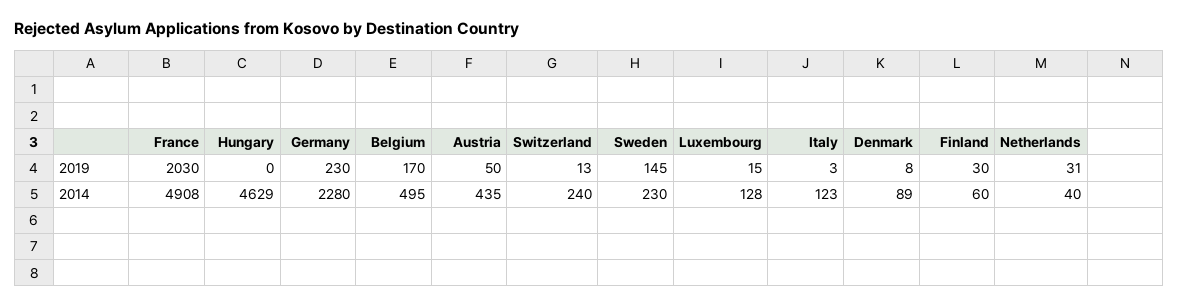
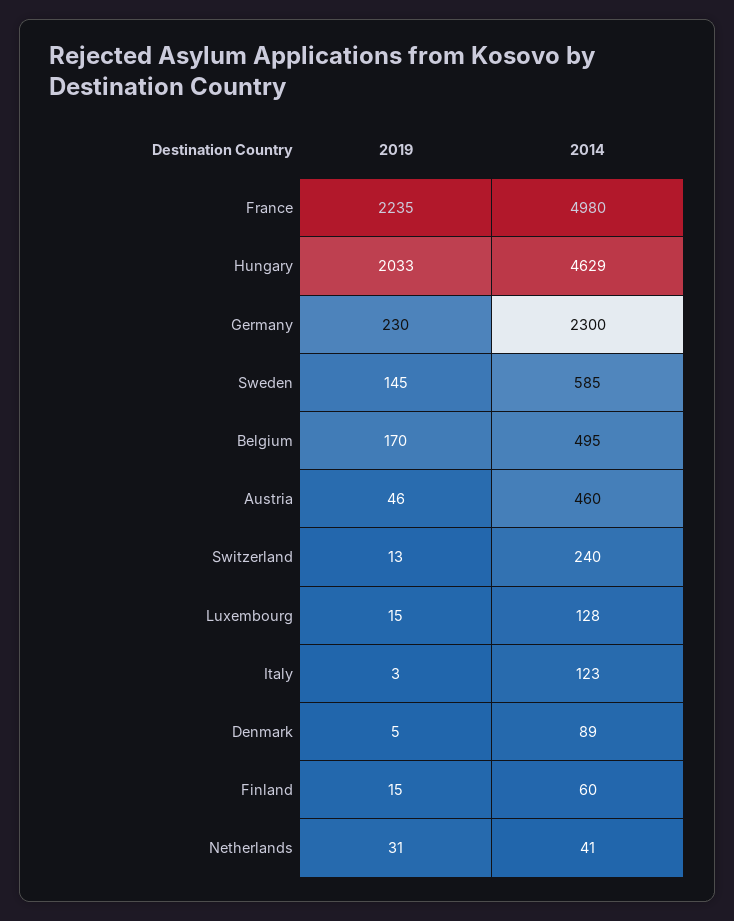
France, 2019: 2030 -> 2235
Hungary, 2019: 0 -> 2033
Austria, 2019: 50 -> 46
Denmark, 2019: 8 -> 5
Finland, 2019: 30 -> 15
France, 2014: 4908 -> 4980
Germany, 2014: 2280 -> 2300
Austria, 2014: 435 -> 460
Sweden, 2014: 230 -> 585
Netherlands, 2014: 40 -> 41

